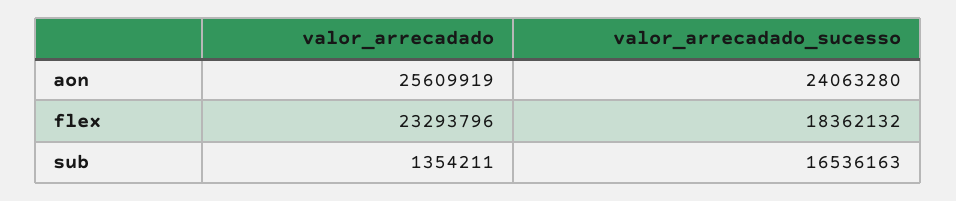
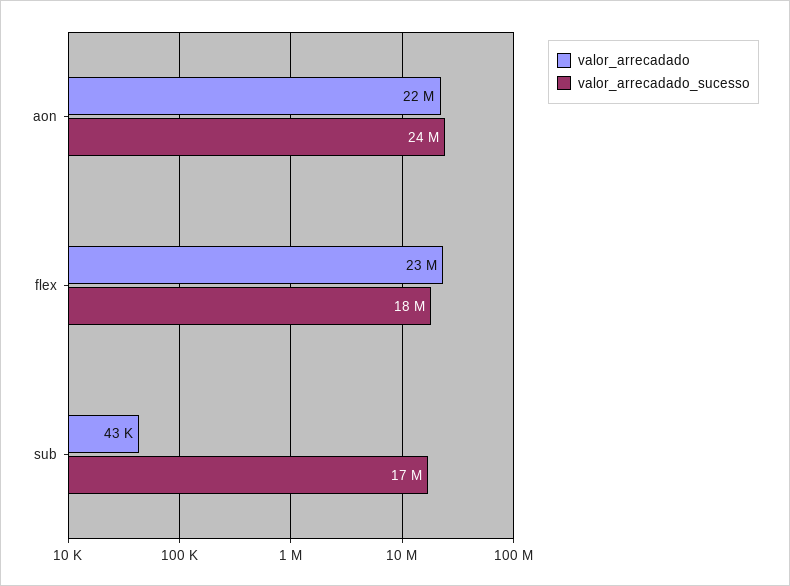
valor_arrecadado, aon: 25609919 -> 22000000
valor_arrecadado, sub: 1354211 -> 43000

